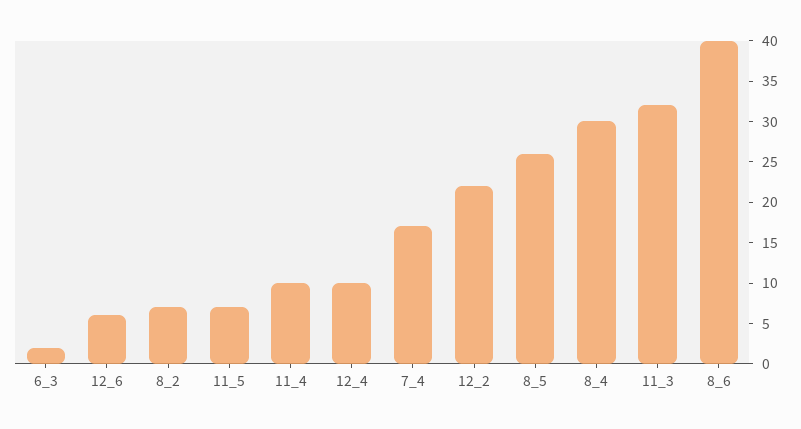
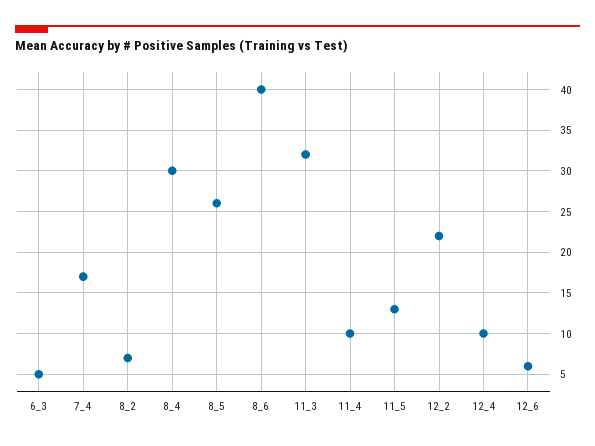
6_3: 2 -> 5
11_5: 7 -> 13

